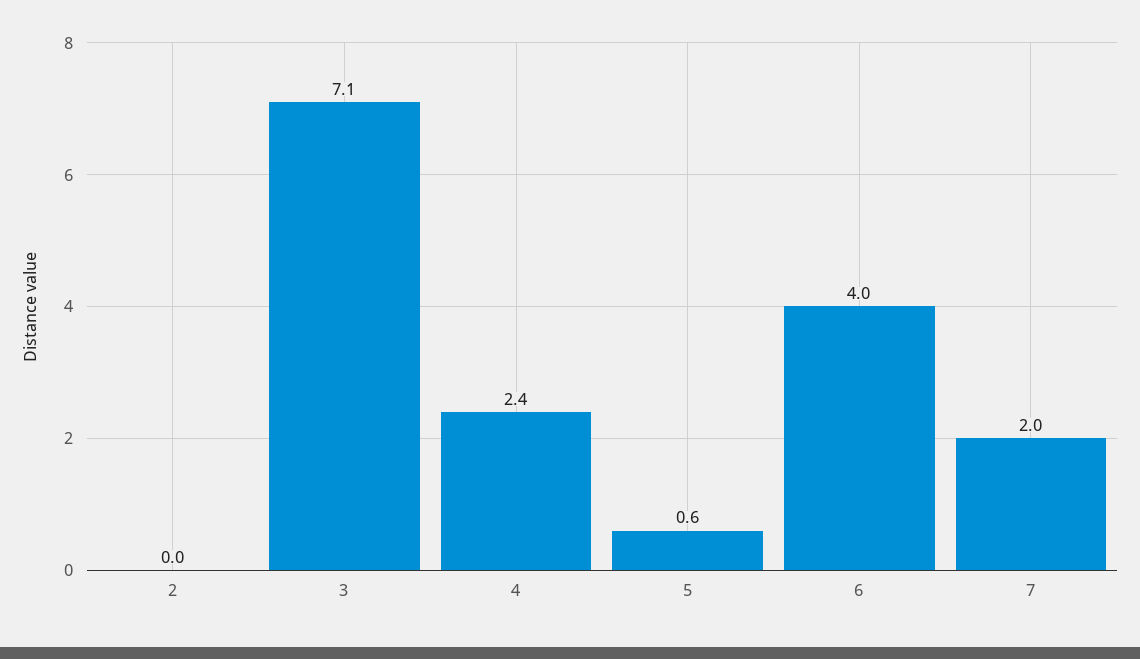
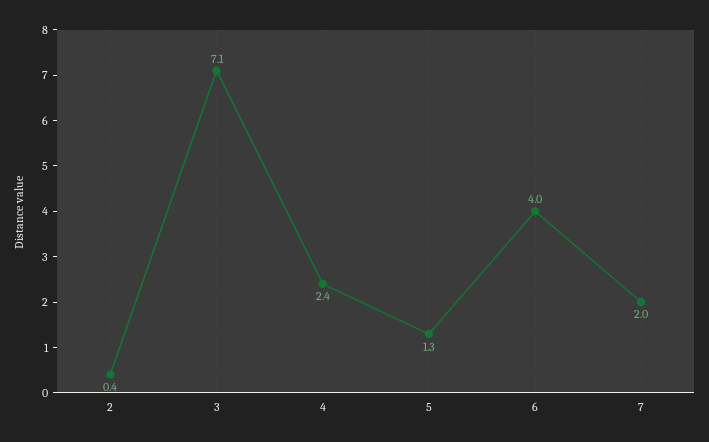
2: 0 -> 0.4
5: 0.6 -> 1.3

